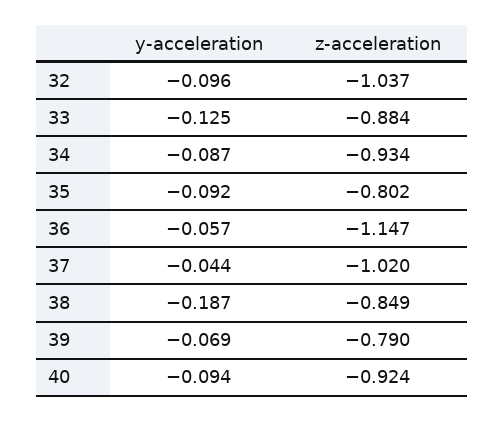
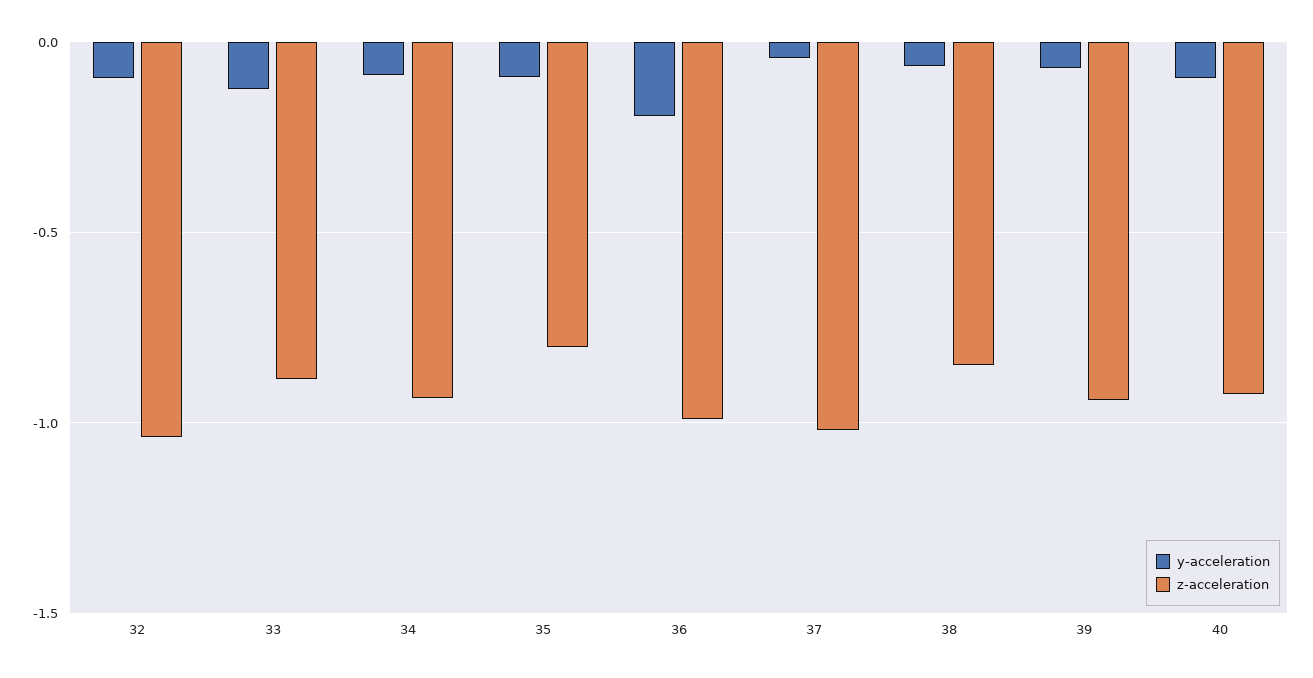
y-acceleration, 36: -0.057 -> -0.2
z-acceleration, 36: -1.147 -> -1
y-acceleration, 38: -0.187 -> -0.05
z-acceleration, 39: -0.79 -> -0.95

